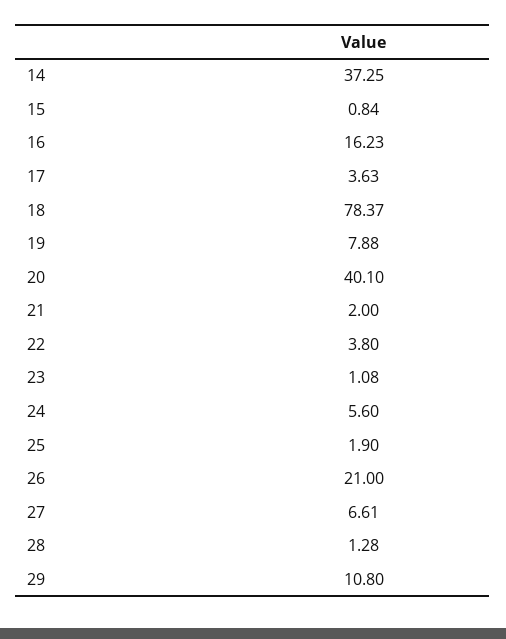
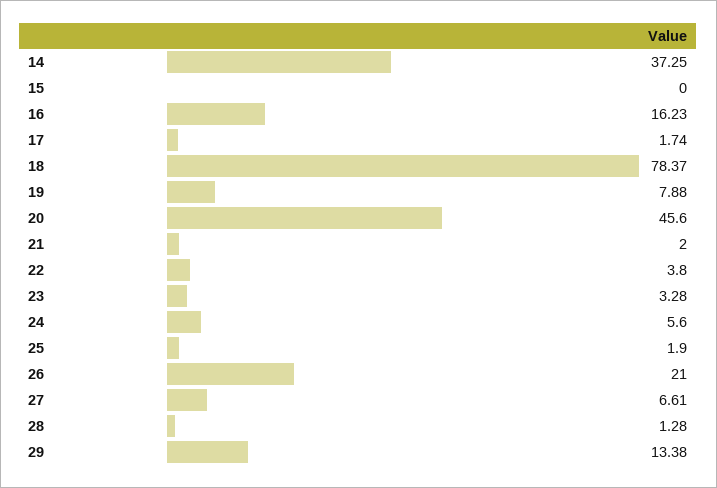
15: 0.84 -> 0
17: 3.63 -> 1.74
20: 40.1 -> 45.6
23: 1.08 -> 3.28
29: 10.8 -> 13.38

